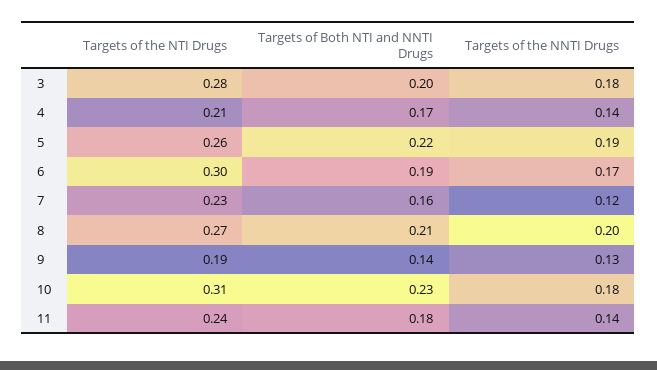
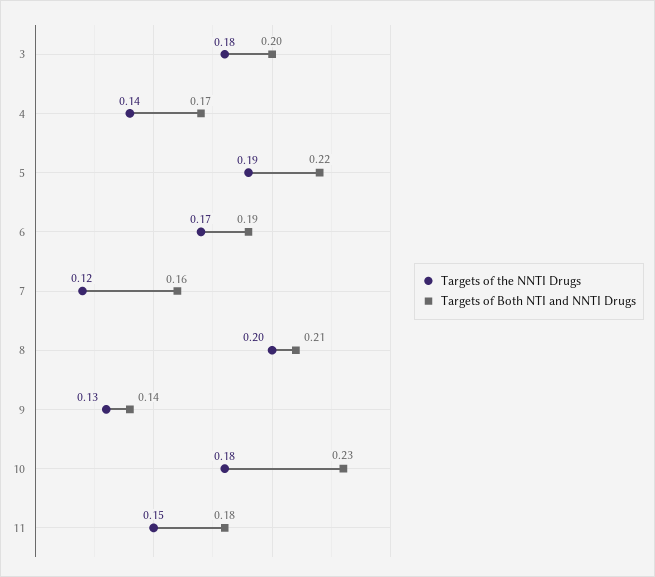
Targets of the NTI Drugs, 3: 0.28 -> none
Targets of the NTI Drugs, 4: 0.21 -> none
Targets of the NTI Drugs, 5: 0.26 -> none
Targets of the NTI Drugs, 6: 0.3 -> none
Targets of the NTI Drugs, 7: 0.23 -> none
Targets of the NTI Drugs, 8: 0.27 -> none
Targets of the NTI Drugs, 9: 0.19 -> none
Targets of the NTI Drugs, 10: 0.31 -> none
Targets of the NTI Drugs, 11: 0.24 -> none
Targets of the NNTI Drugs, 11: 0.14 -> 0.15

